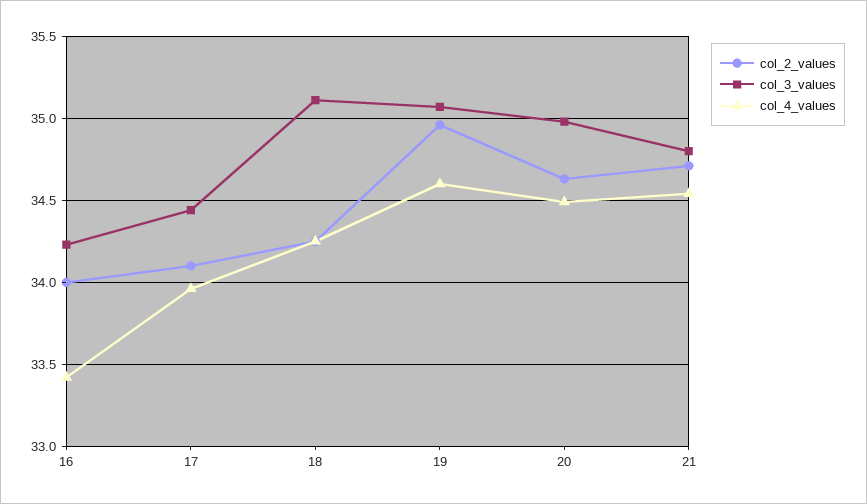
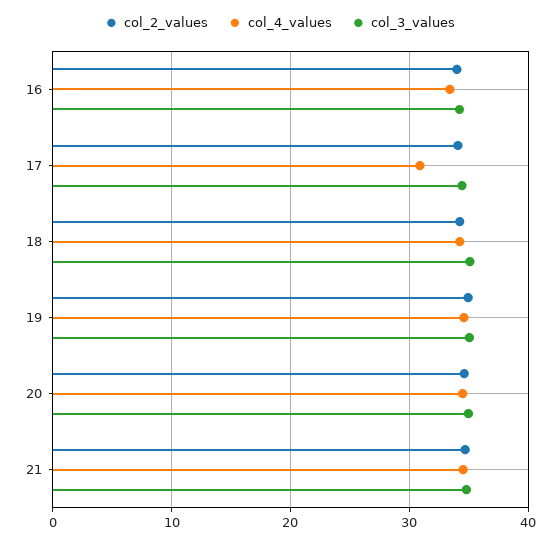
col_4_values, 17: 33.95 -> 31

